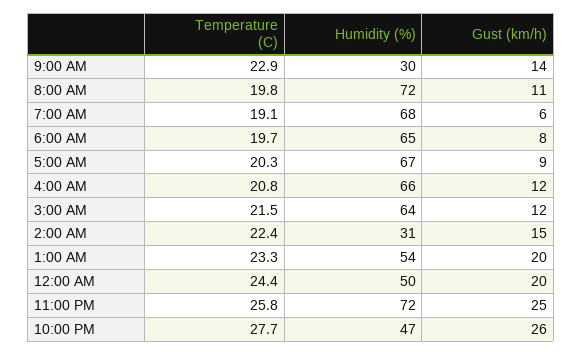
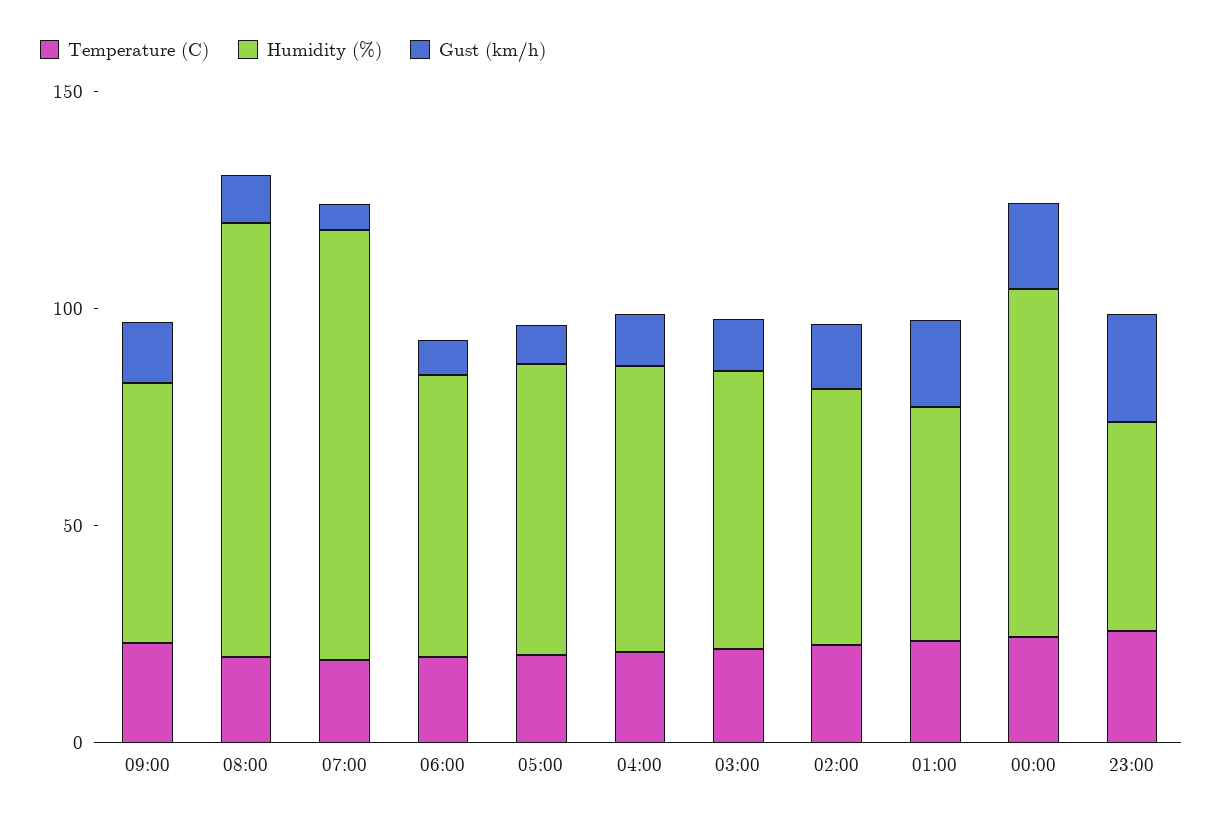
Humidity (%), 9:00 AM: 30 -> 60
Humidity (%), 8:00 AM: 72 -> 100
Humidity (%), 7:00 AM: 68 -> 100
Humidity (%), 2:00 AM: 31 -> 60
Humidity (%), 12:00 AM: 50 -> 80
Humidity (%), 11:00 PM: 72 -> 50
Temperature (C), 10:00 PM: 27.7 -> none
Humidity (%), 10:00 PM: 47 -> none
Gust (km/h), 10:00 PM: 26 -> none

